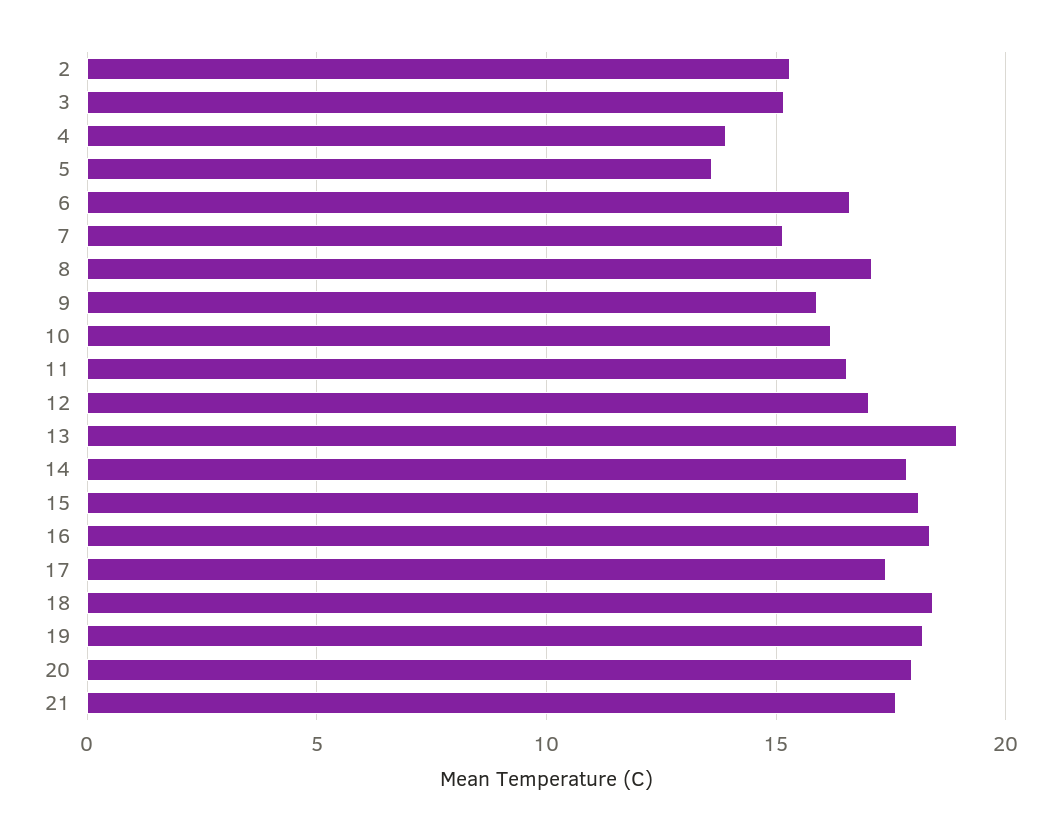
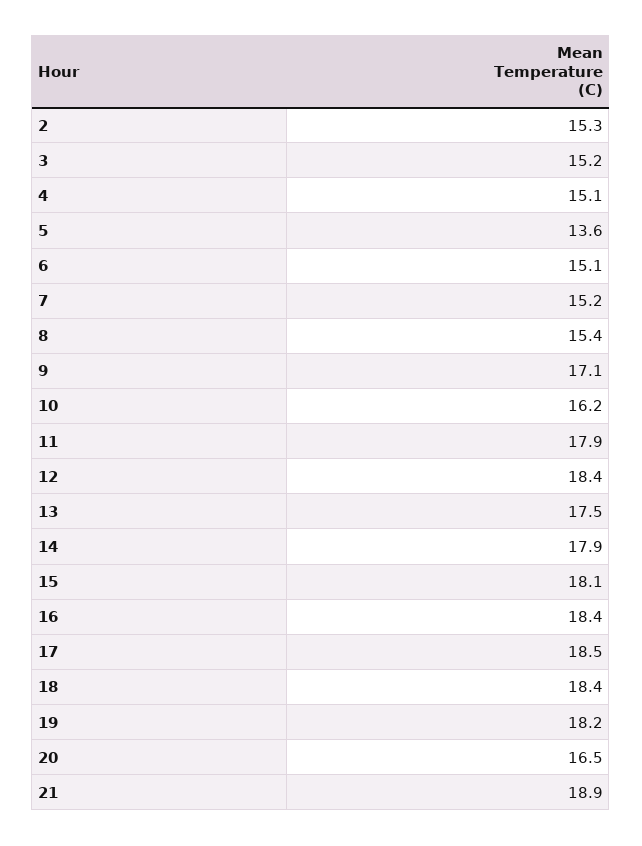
4: 14 -> 15.1
6: 16.5 -> 15.1
8: 17 -> 15.4
9: 16 -> 17.1
11: 16.5 -> 17.9
12: 17 -> 18.4
13: 19 -> 17.5
17: 17.5 -> 18.5
20: 18 -> 16.5
21: 17.5 -> 18.9

